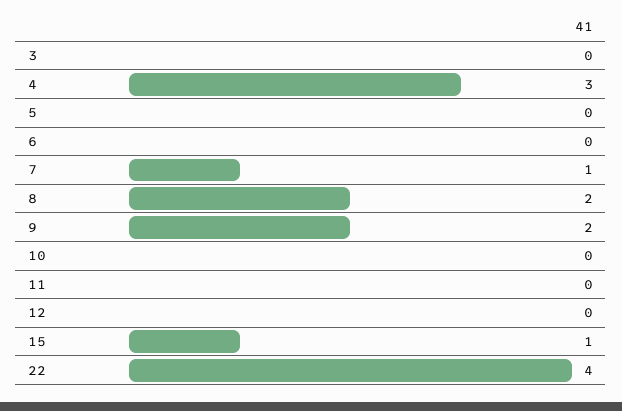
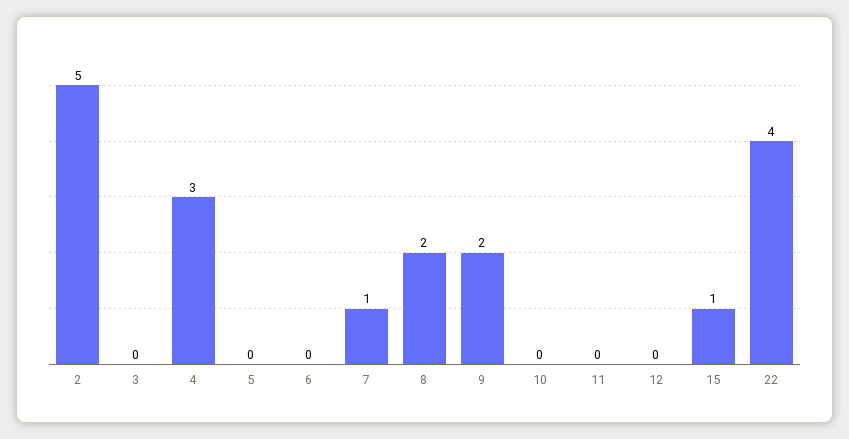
2: none -> 5

